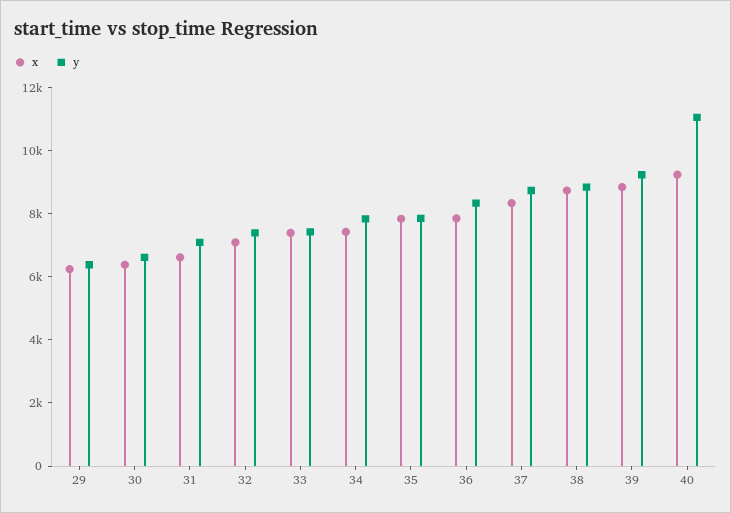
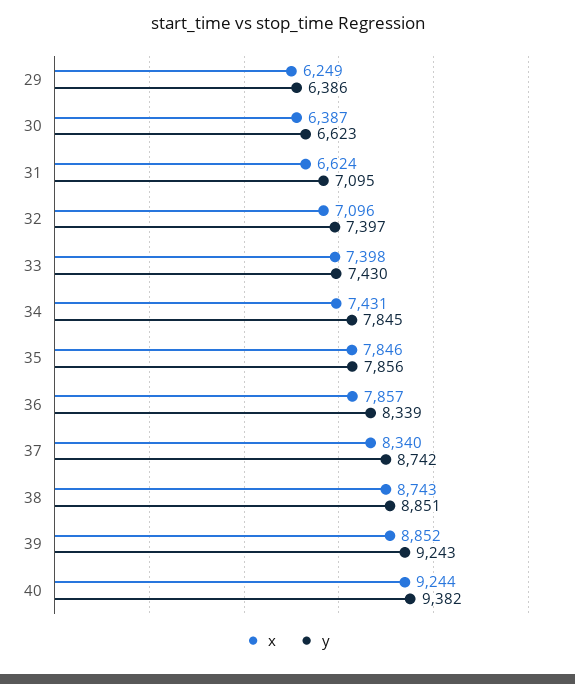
y, 40: 11000 -> 9382

